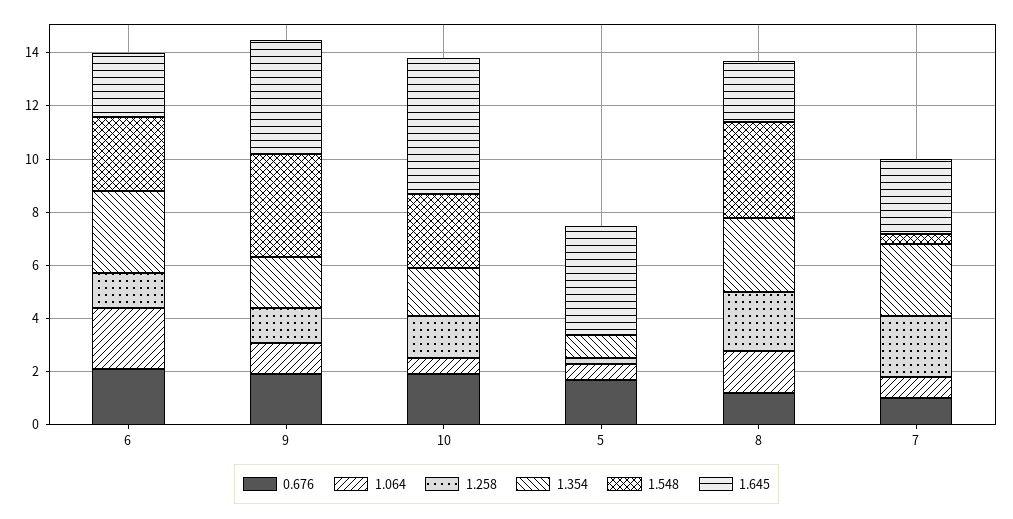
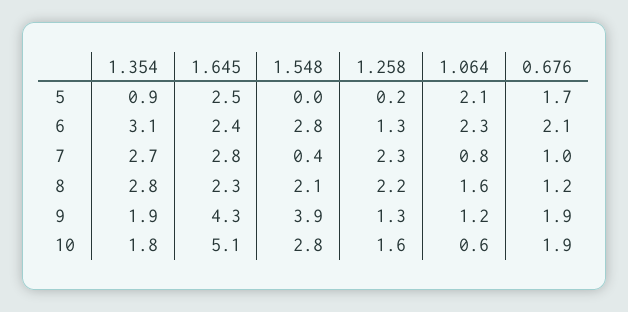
1.064, 5: 0.5 -> 2.1
1.645, 5: 4 -> 2.5
1.548, 8: 3.5 -> 2.1

